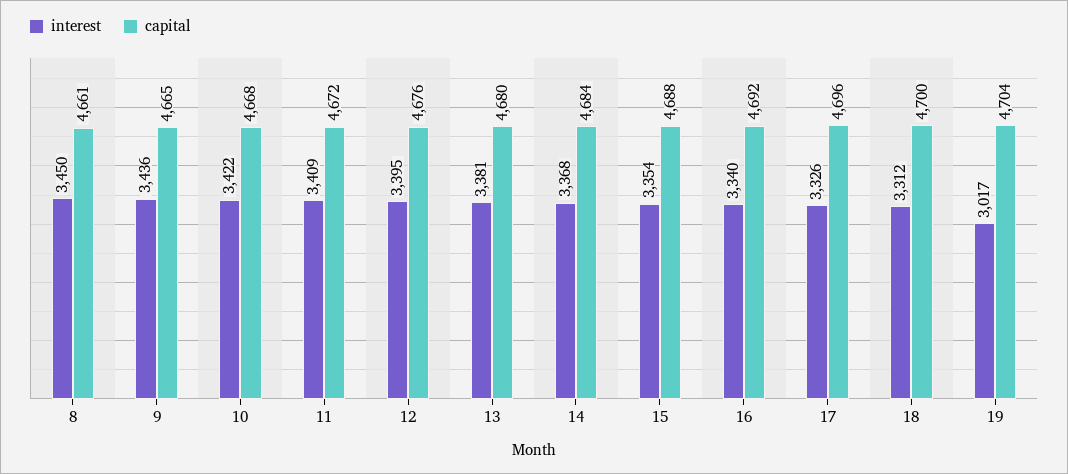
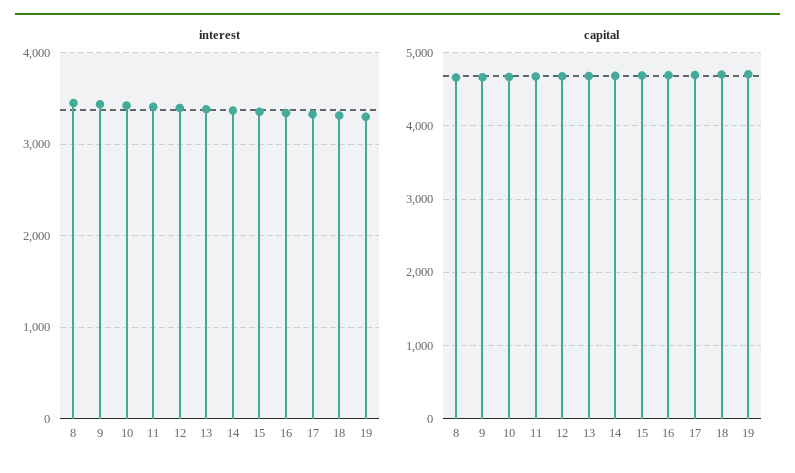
interest, 19: 3017 -> 3300

